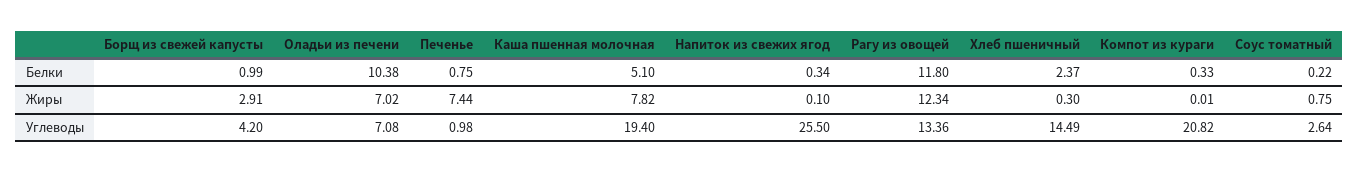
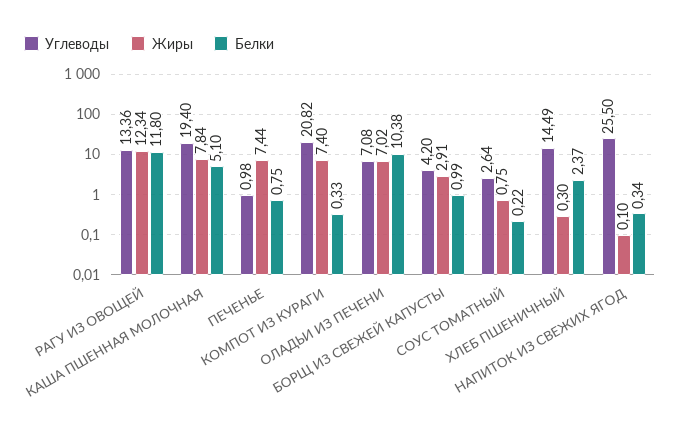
Жиры, Каша пшенная молочная: 7.82 -> 7.84
Жиры, Компот из кураги: 0.01 -> 7.4

